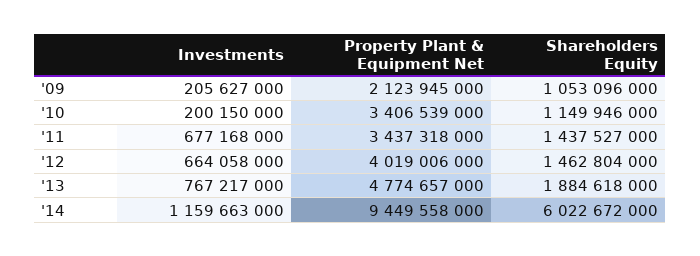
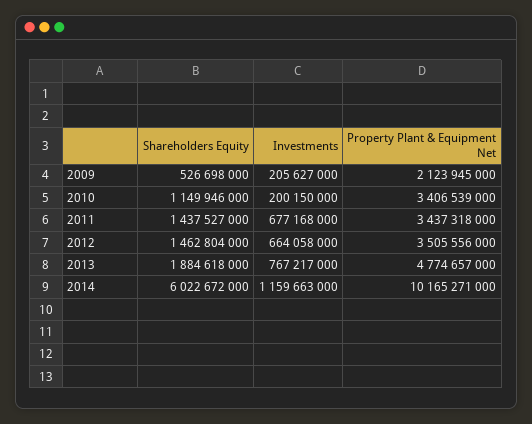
Shareholders Equity, '09: 1053096000 -> 526698000
Property Plant & Equipment Net, '12: 4019006000 -> 3505556000
Property Plant & Equipment Net, '14: 9449558000 -> 10165271000

